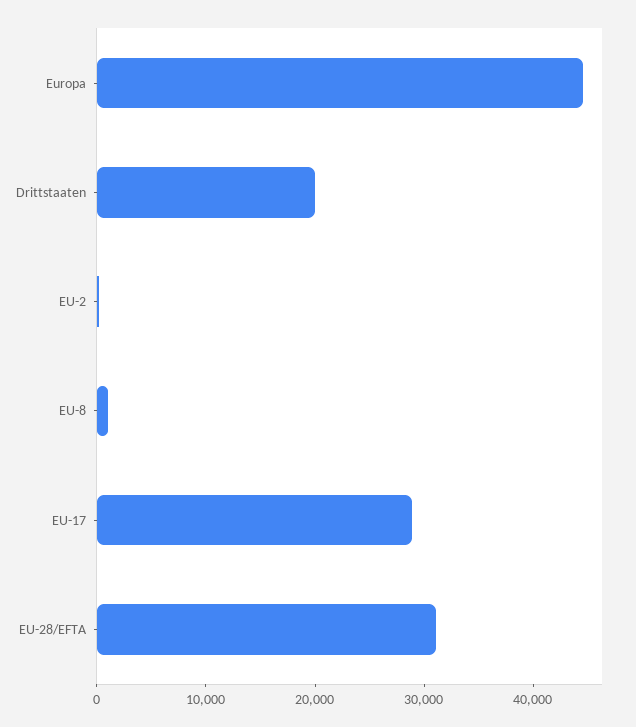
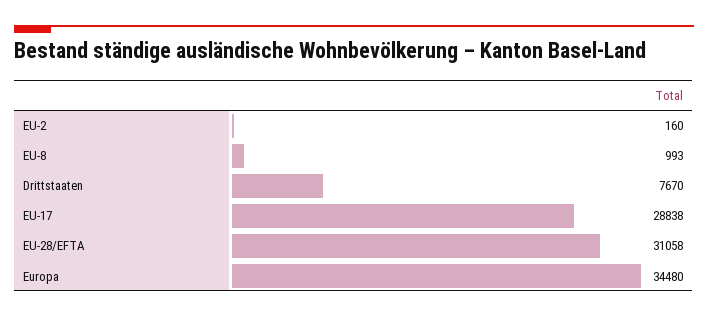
Europa: 44000 -> 34480
Drittstaaten: 20000 -> 7670

